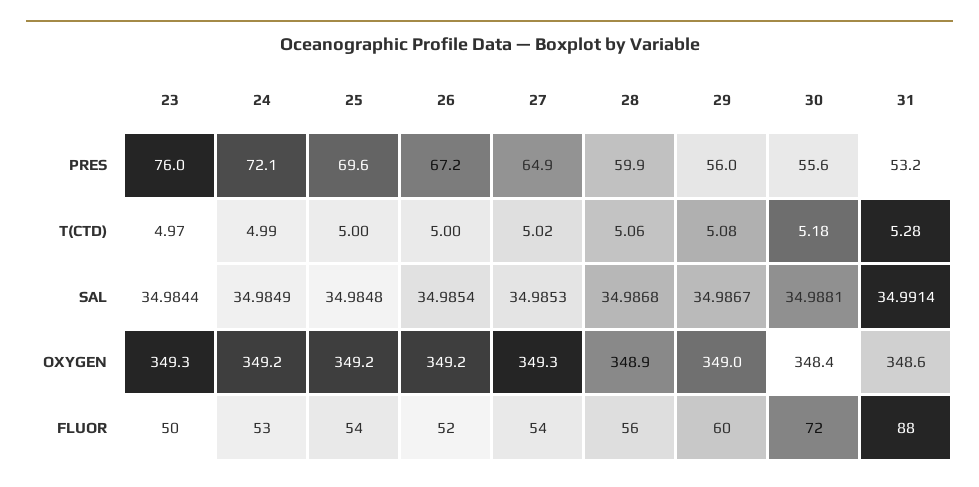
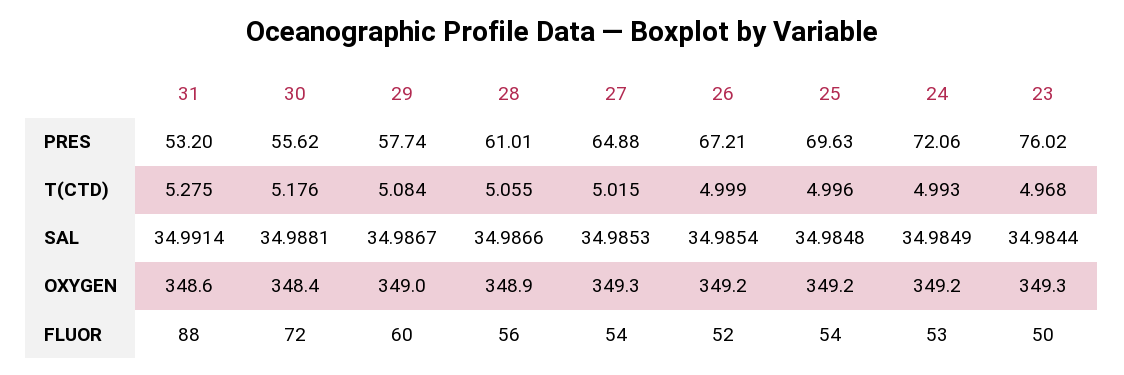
28, PRES: 59.9 -> 61.01
29, PRES: 56 -> 57.74
28, SAL: 34.9868 -> 34.9866

